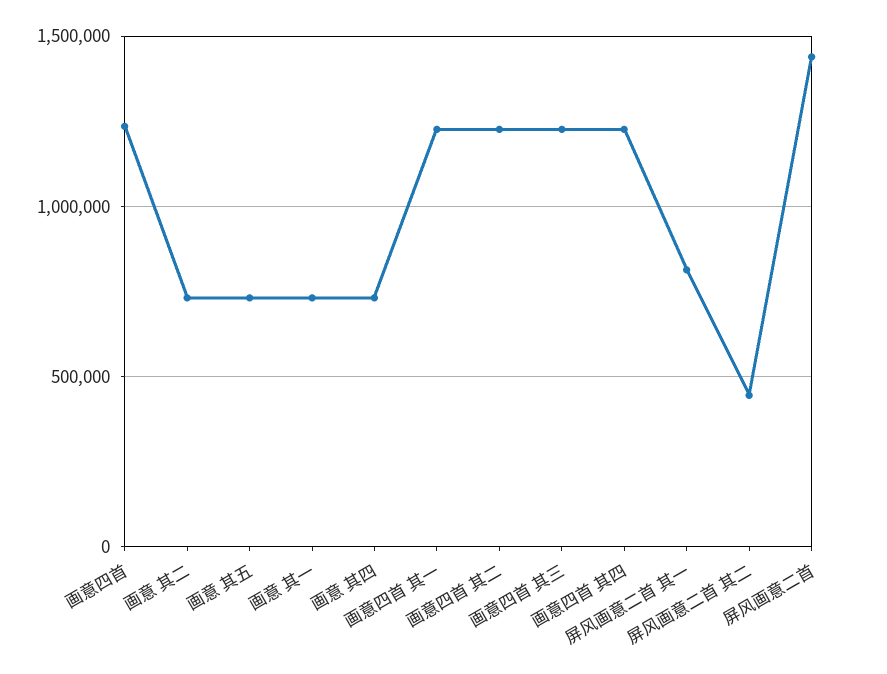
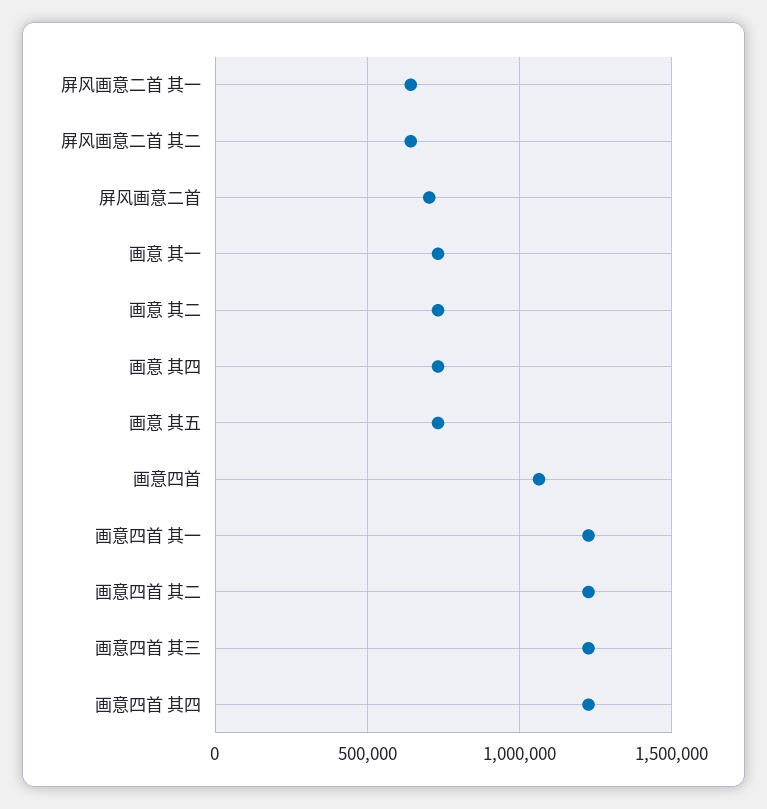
画意四首: 1250000 -> 1050000
屏风画意二首 其一: 800000 -> 650000
屏风画意二首 其二: 450000 -> 650000
屏风画意二首: 1450000 -> 700000

